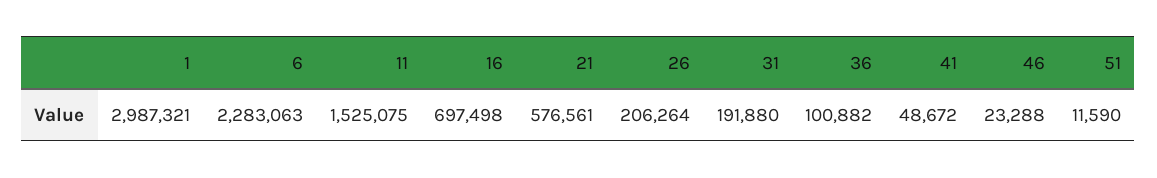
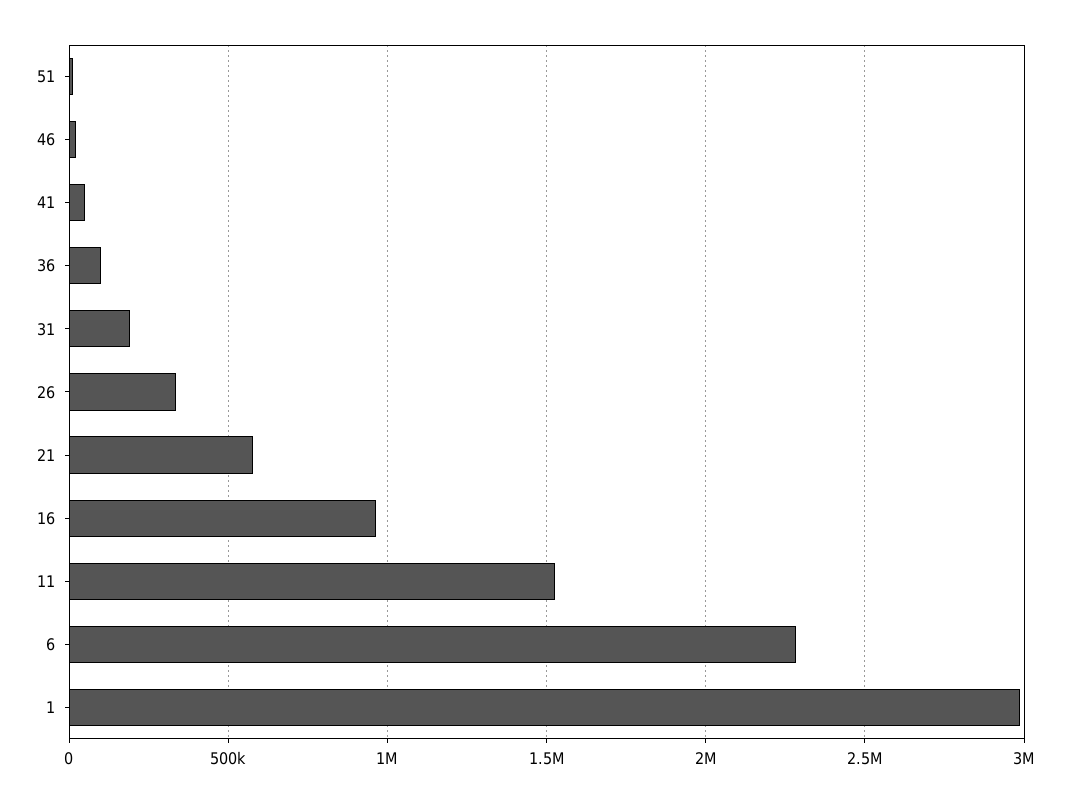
16: 697498 -> 950000
26: 206264 -> 350000

